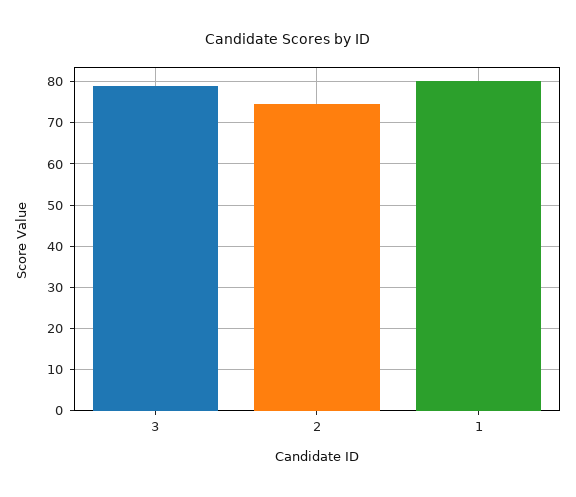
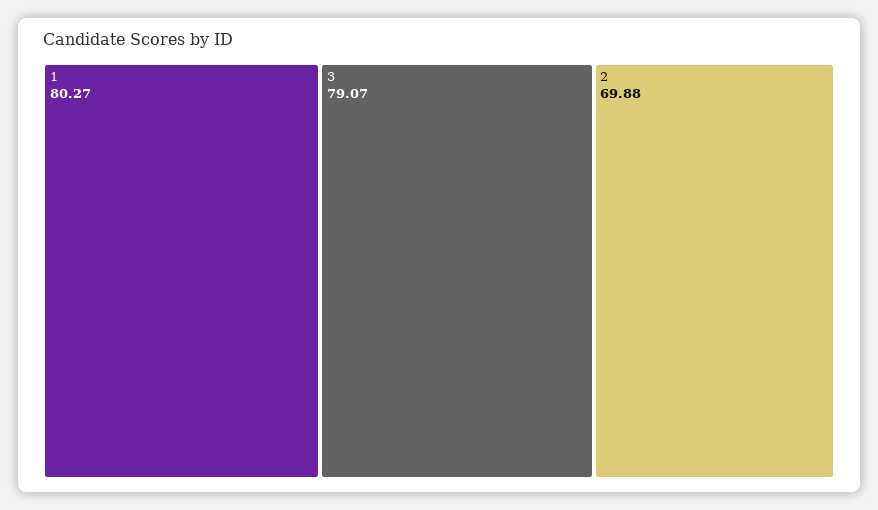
2: 74 -> 69.88

